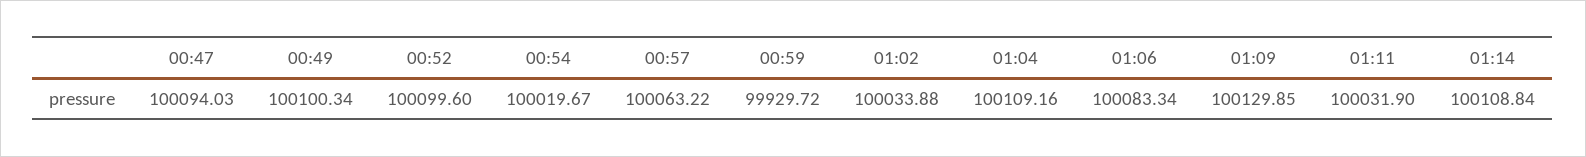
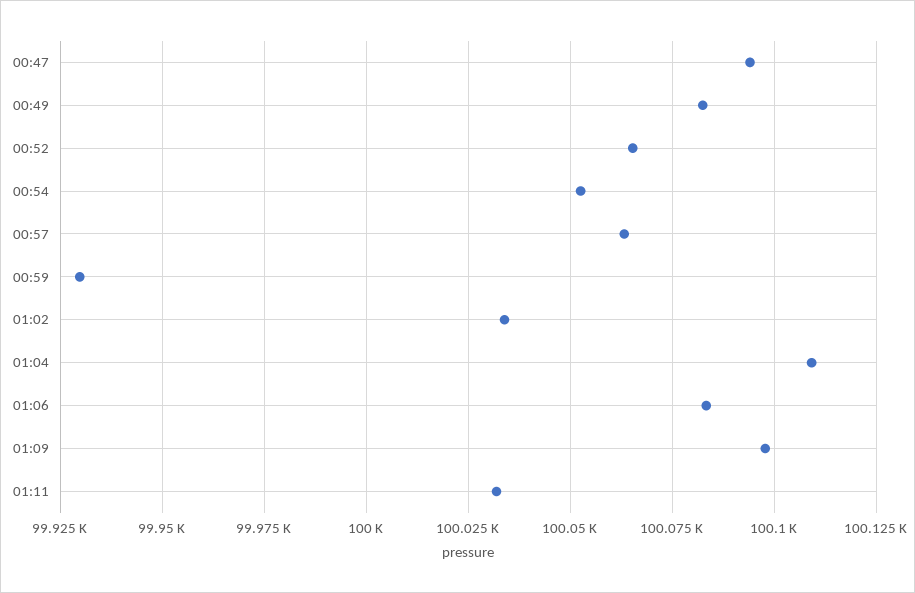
00:49: 100100.34 -> 100082.5
00:52: 100099.6 -> 100065
00:54: 100019.67 -> 100052.5
01:09: 100129.85 -> 100097.5
01:14: 100108.84 -> none

